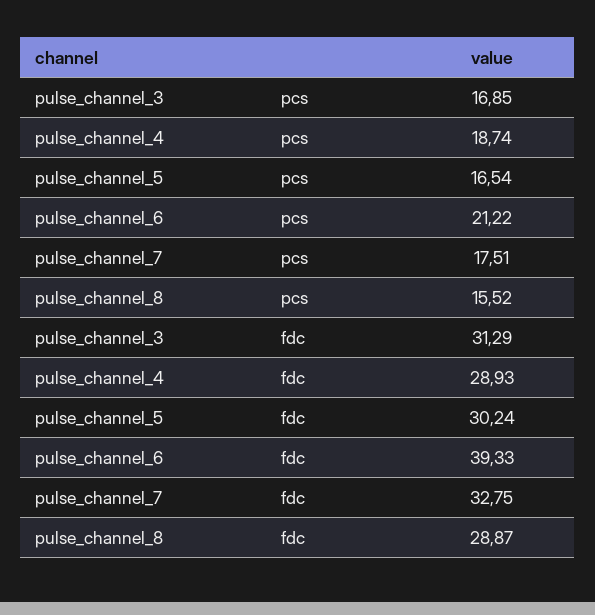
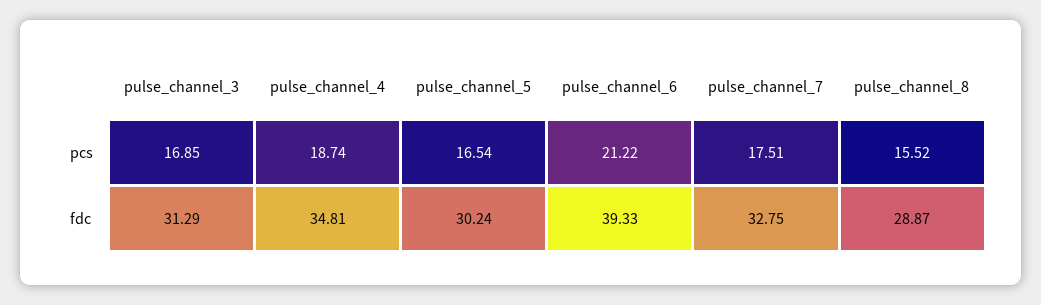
pulse_channel_4, fdc: 28.93 -> 34.81

